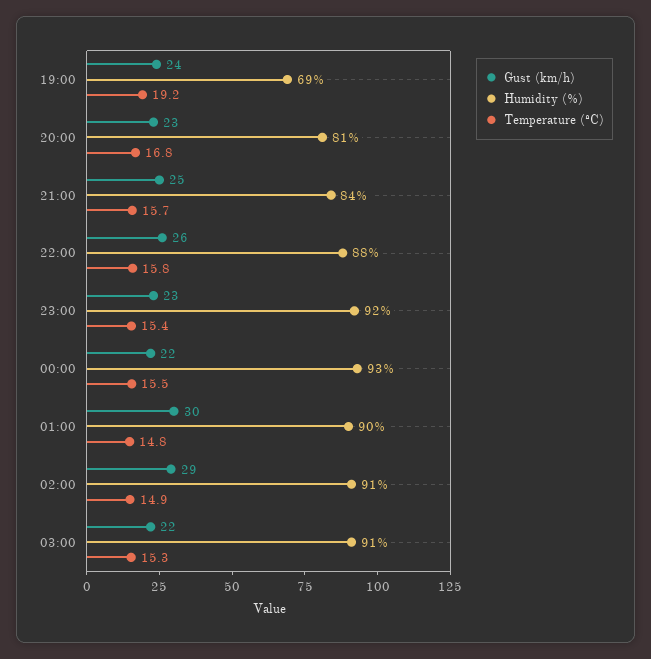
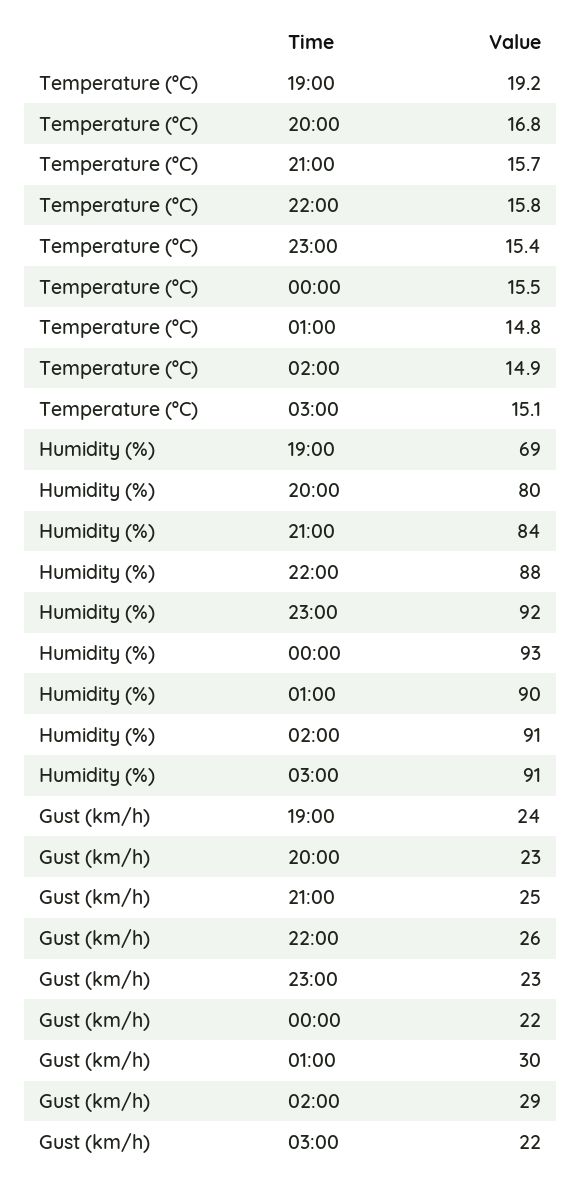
Humidity (%), 20:00: 81 -> 80
Temperature (ºC), 03:00: 15.3 -> 15.1

